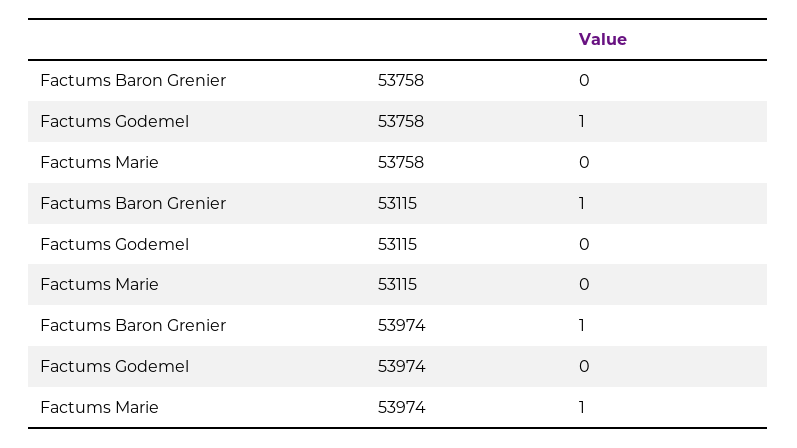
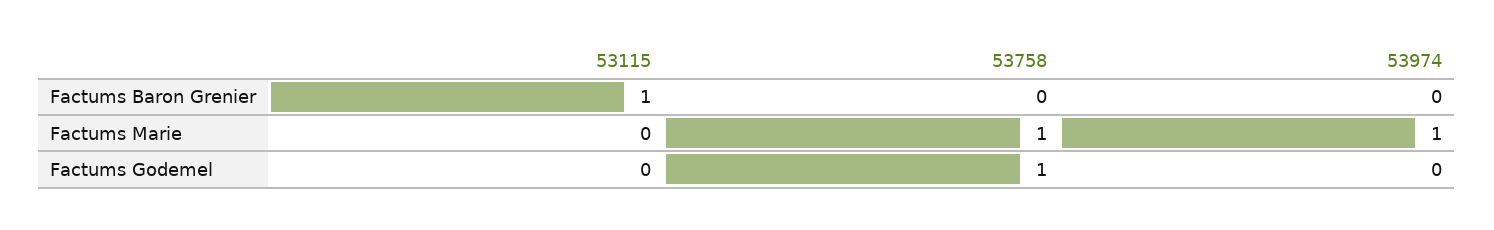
Factums Marie, 53758: 0 -> 1
Factums Baron Grenier, 53974: 1 -> 0

